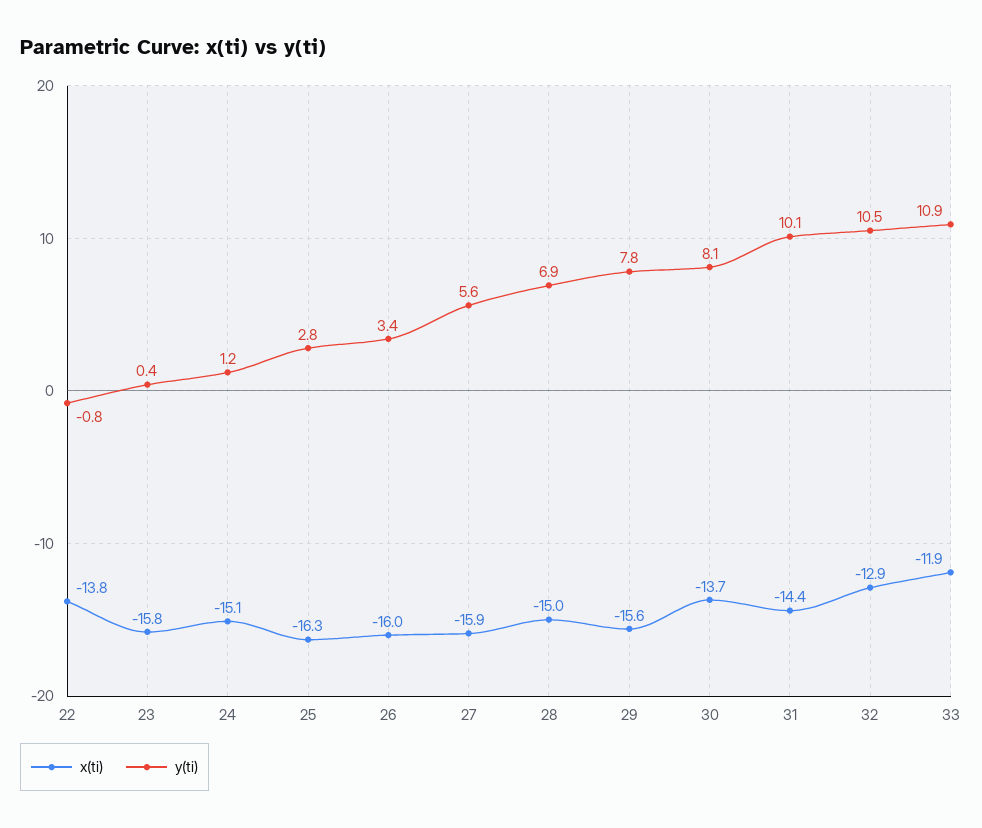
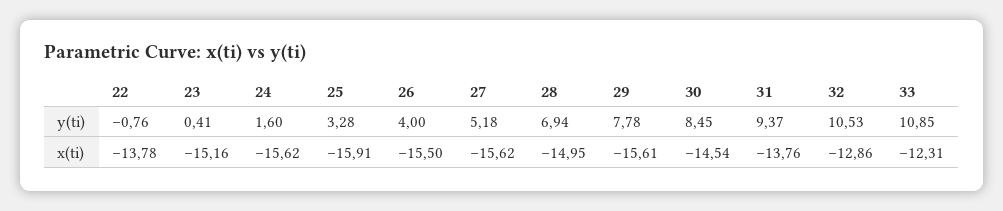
x(ti), 23: -15.8 -> -15.16
x(ti), 24: -15.1 -> -15.62
y(ti), 24: 1.2 -> 1.6
x(ti), 25: -16.3 -> -15.91
y(ti), 25: 2.8 -> 3.28
x(ti), 26: -16 -> -15.5
y(ti), 26: 3.4 -> 4
x(ti), 27: -15.9 -> -15.62
y(ti), 27: 5.6 -> 5.18
x(ti), 30: -13.7 -> -14.54
y(ti), 30: 8.1 -> 8.45
x(ti), 31: -14.4 -> -13.76
y(ti), 31: 10.1 -> 9.37
x(ti), 33: -11.9 -> -12.31

